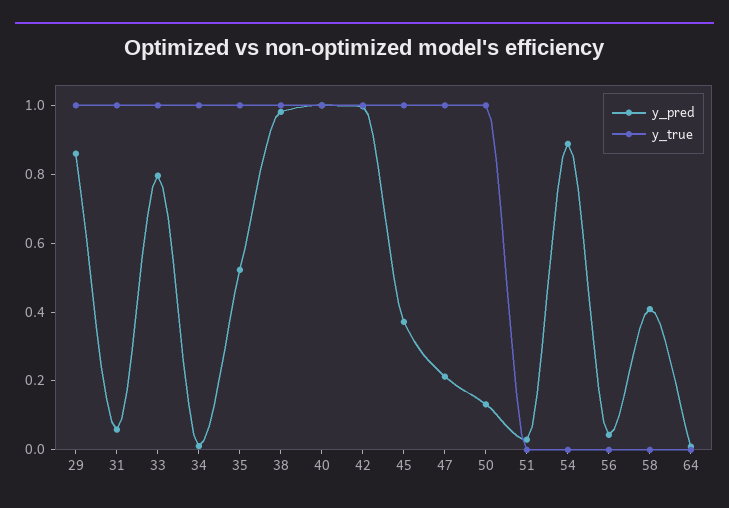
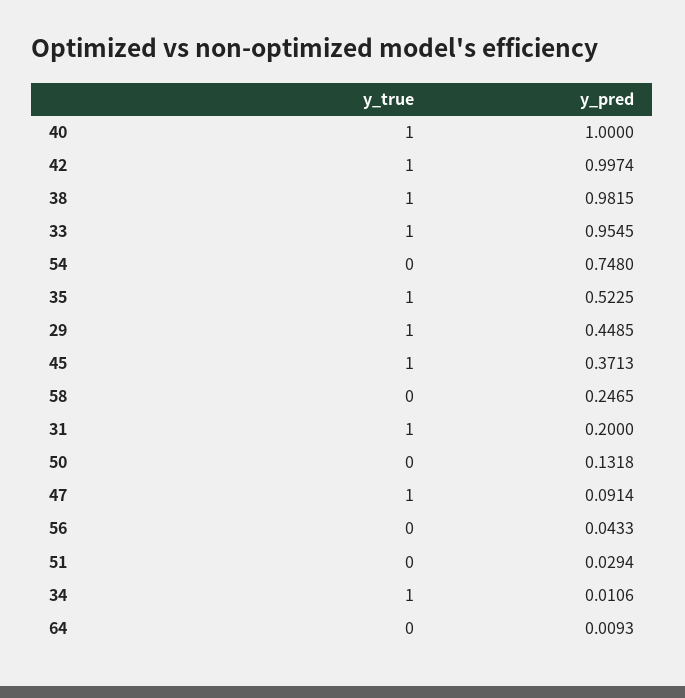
y_pred, 29: 0.85 -> 0.4485
y_pred, 31: 0.05 -> 0.2
y_pred, 33: 0.8 -> 0.9545
y_pred, 47: 0.2 -> 0.0914
y_true, 50: 1 -> 0
y_pred, 54: 0.9 -> 0.748
y_pred, 58: 0.4 -> 0.2465

